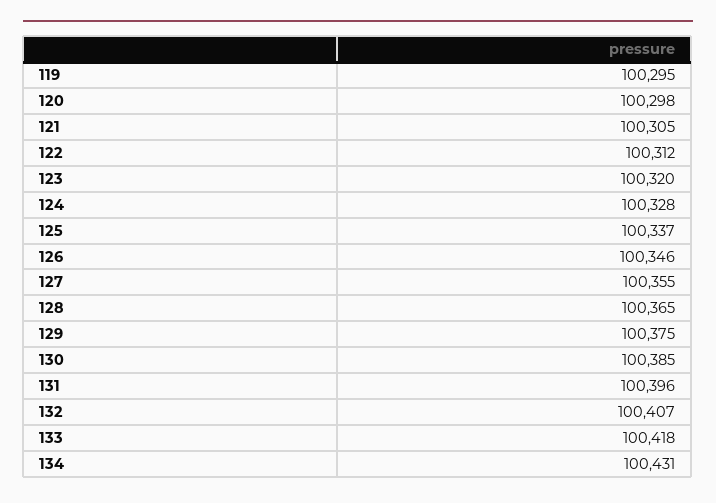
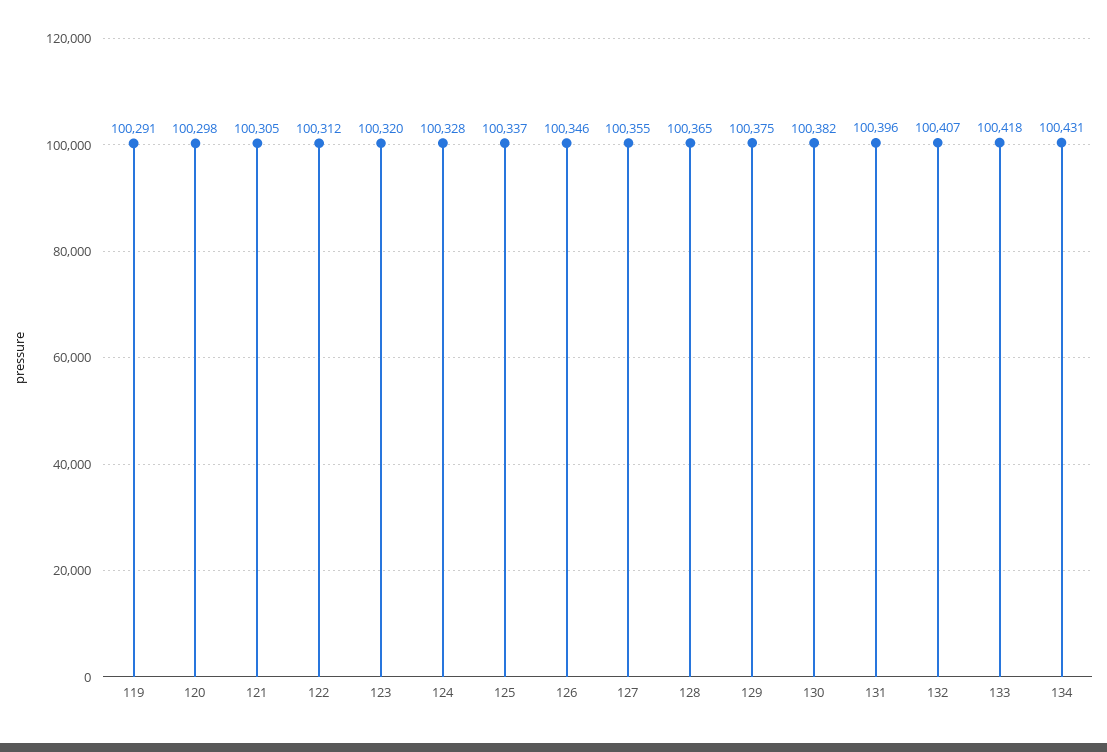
119: 100295 -> 100291
130: 100385 -> 100382

